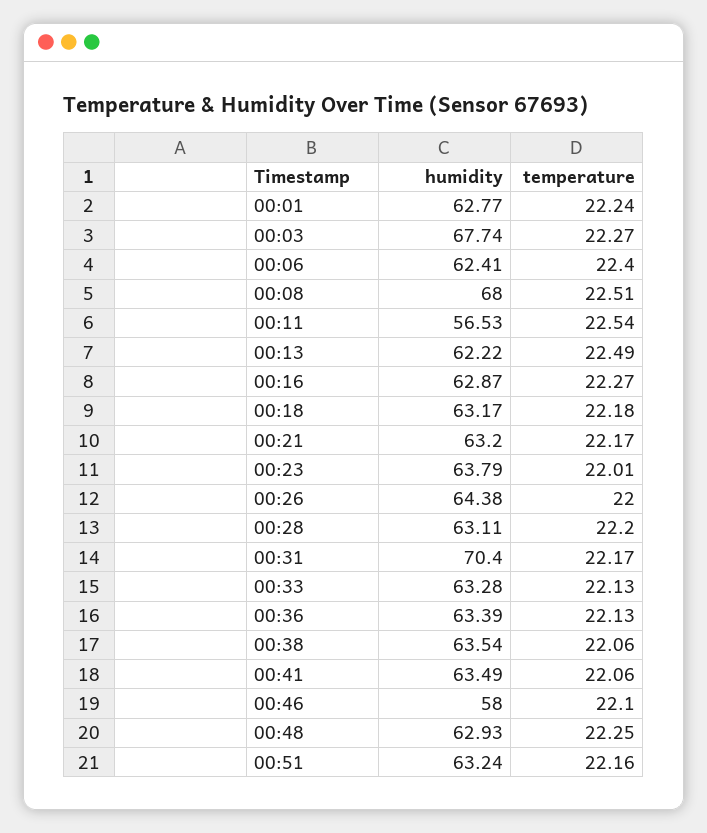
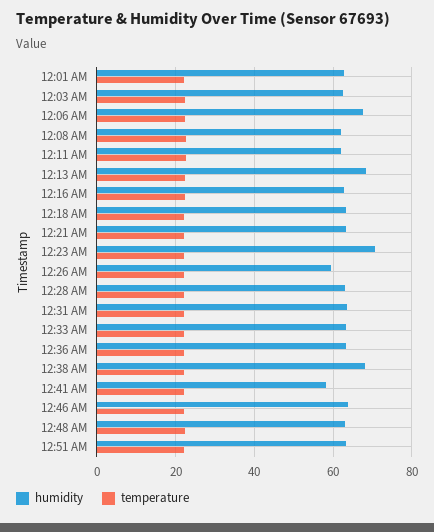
humidity, 00:03: 67.74 -> 62
humidity, 00:06: 62.41 -> 68
humidity, 00:08: 68 -> 62
humidity, 00:11: 56.53 -> 62
humidity, 00:13: 62.22 -> 68
humidity, 00:23: 63.79 -> 70
humidity, 00:26: 64.38 -> 60
humidity, 00:31: 70.4 -> 64
humidity, 00:38: 63.54 -> 68
humidity, 00:41: 63.49 -> 58
humidity, 00:46: 58 -> 64

